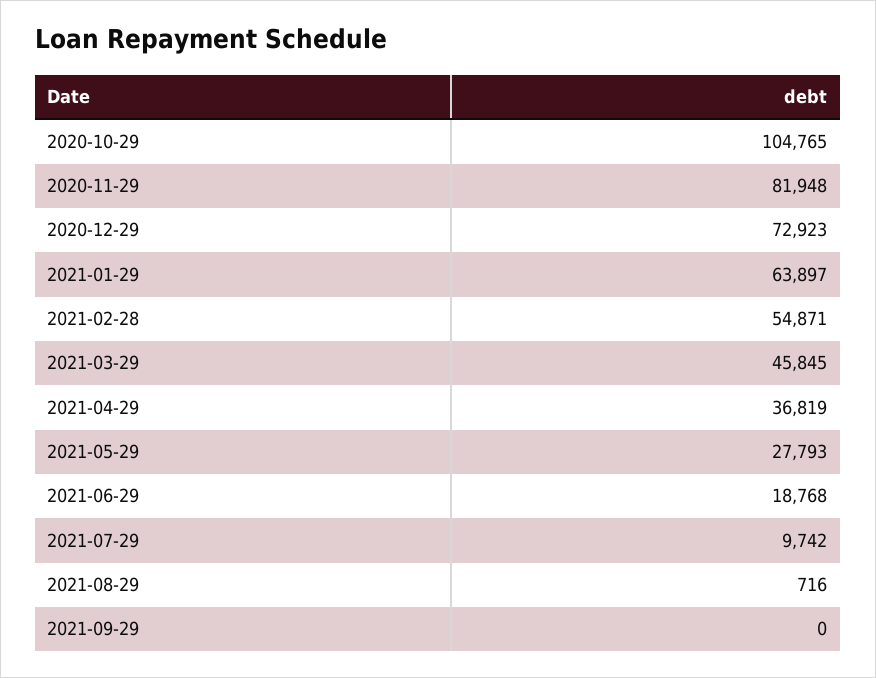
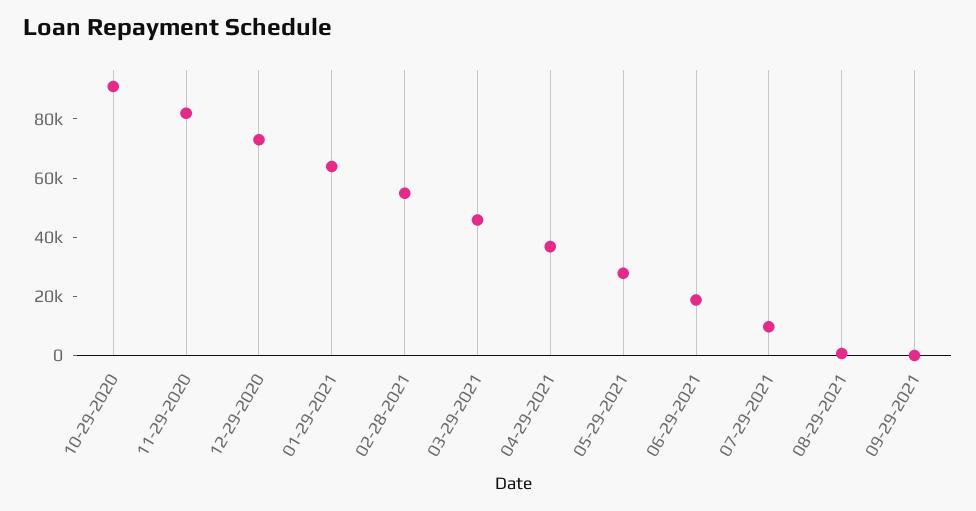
2020-10-29: 104765 -> 90000

